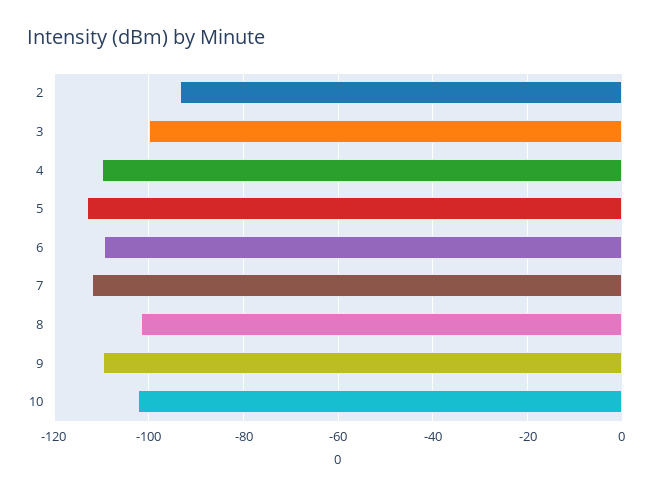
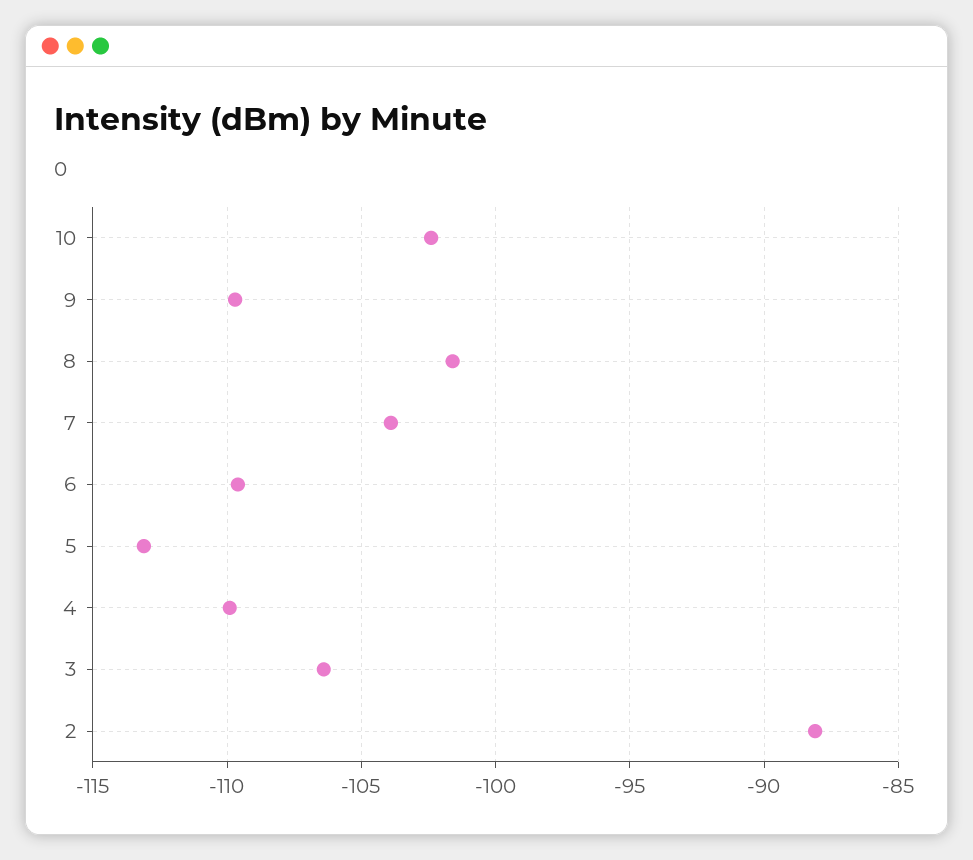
2: -94 -> -88
3: -100 -> -106.5
7: -112 -> -104

